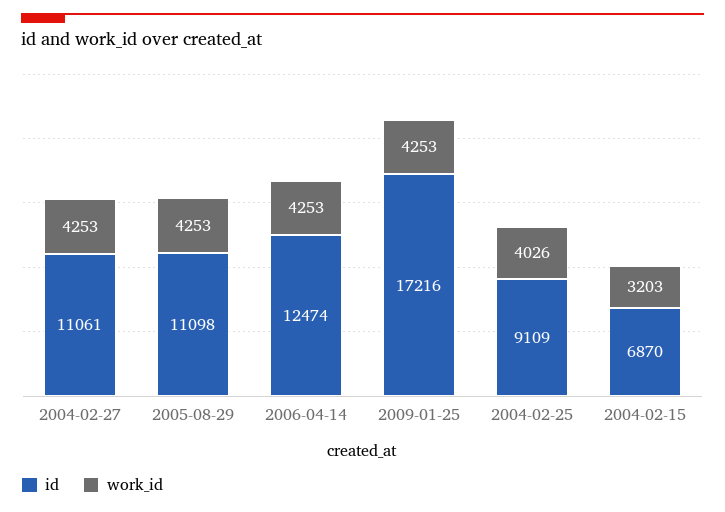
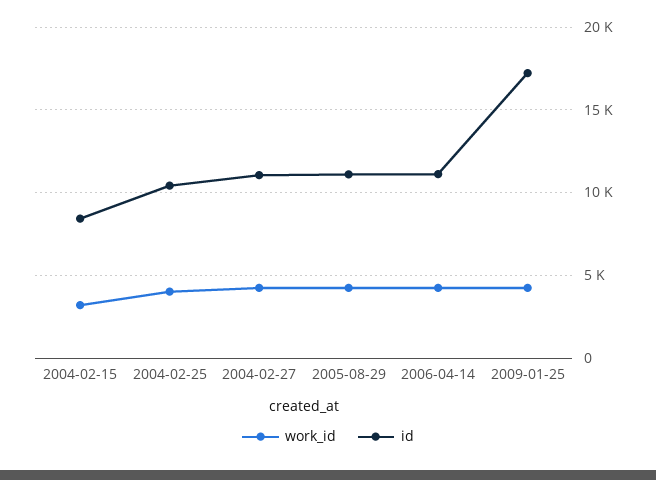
id, 2006-04-14: 12474 -> 11000
id, 2004-02-25: 9109 -> 10500
id, 2004-02-15: 6870 -> 8500

